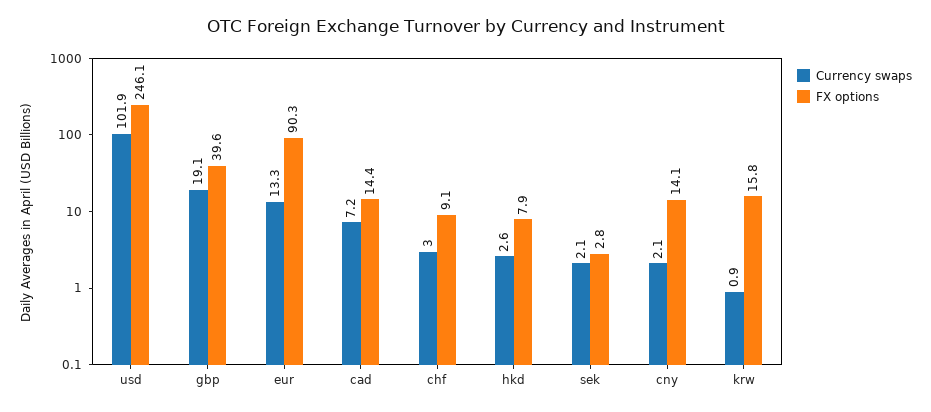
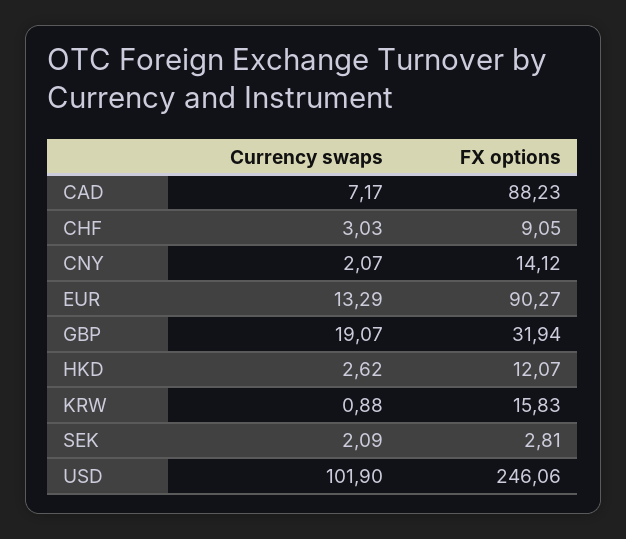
FX options, gbp: 39.6 -> 31.94
FX options, cad: 14.4 -> 88.23
FX options, hkd: 7.9 -> 12.07

